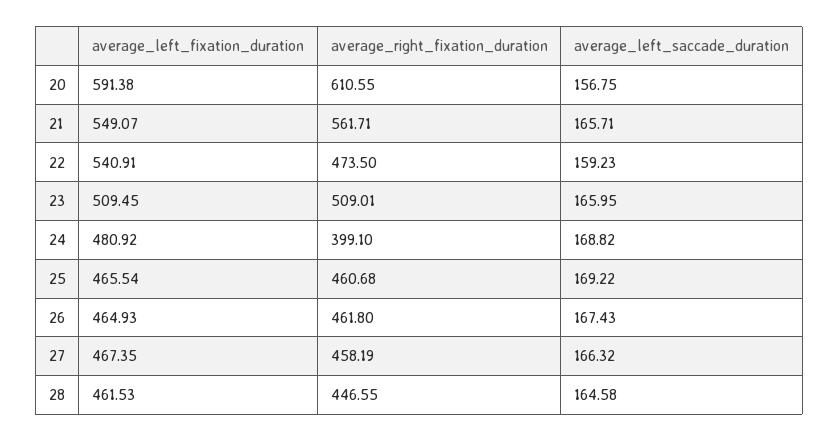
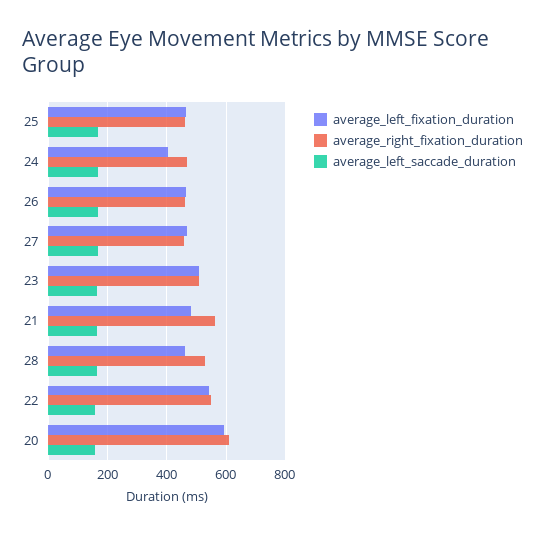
average_left_fixation_duration, 21: 549.07 -> 475
average_right_fixation_duration, 22: 473.5 -> 550
average_left_fixation_duration, 24: 480.92 -> 400
average_right_fixation_duration, 24: 399.1 -> 475
average_right_fixation_duration, 28: 446.55 -> 525

